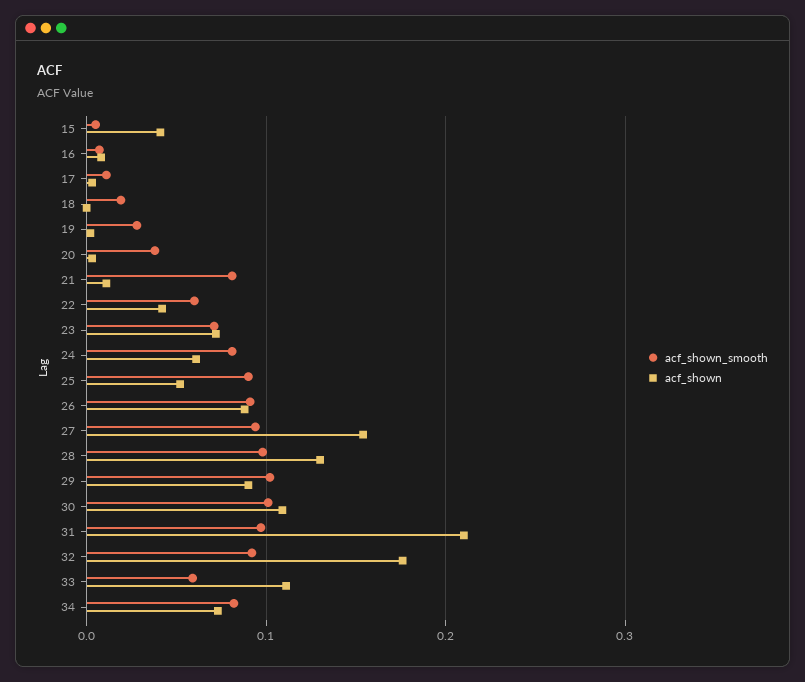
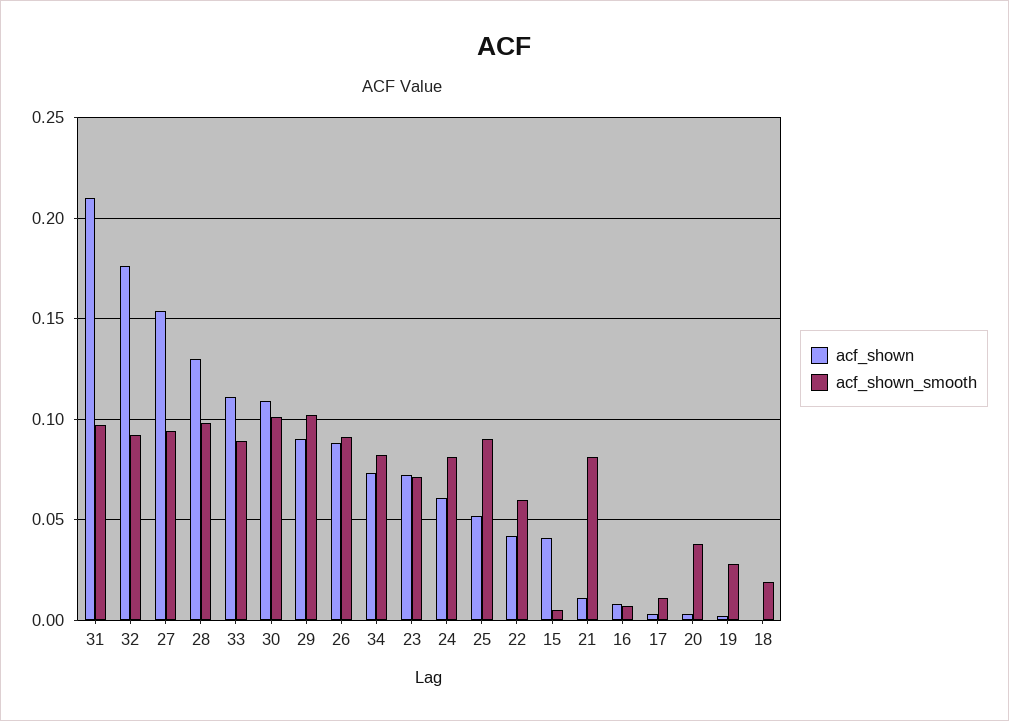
acf_shown_smooth, 33: 0.06 -> 0.09

